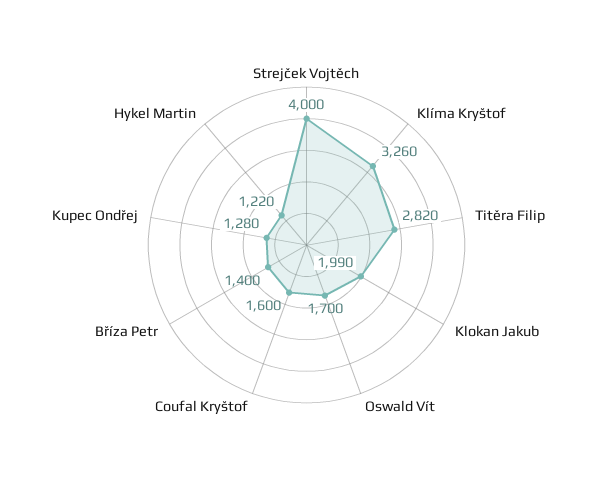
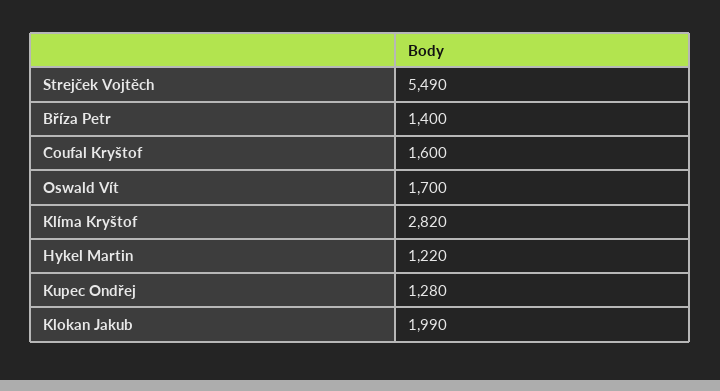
Strejček Vojtěch: 4000 -> 5490
Klíma Kryštof: 3260 -> 2820
Titěra Filip: 2820 -> none

